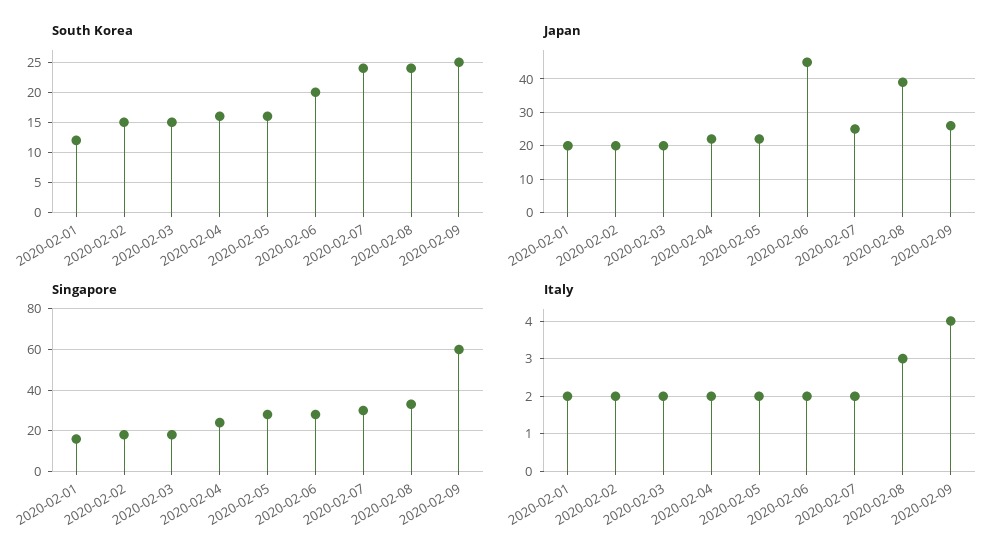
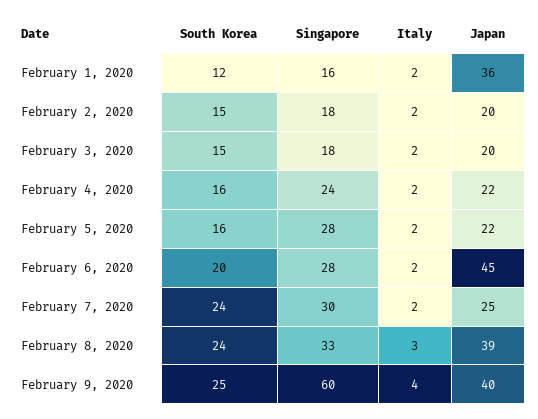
Japan, 2020-02-01: 20 -> 36
Japan, 2020-02-09: 25 -> 40

